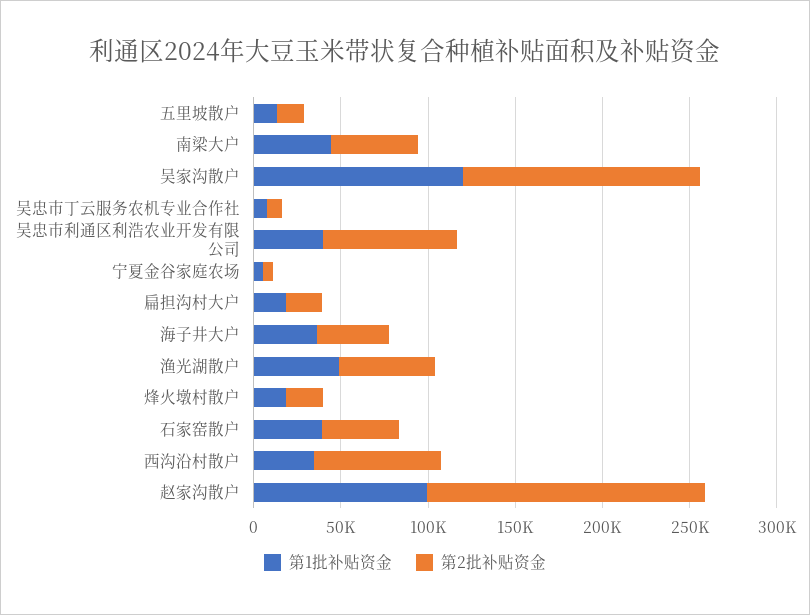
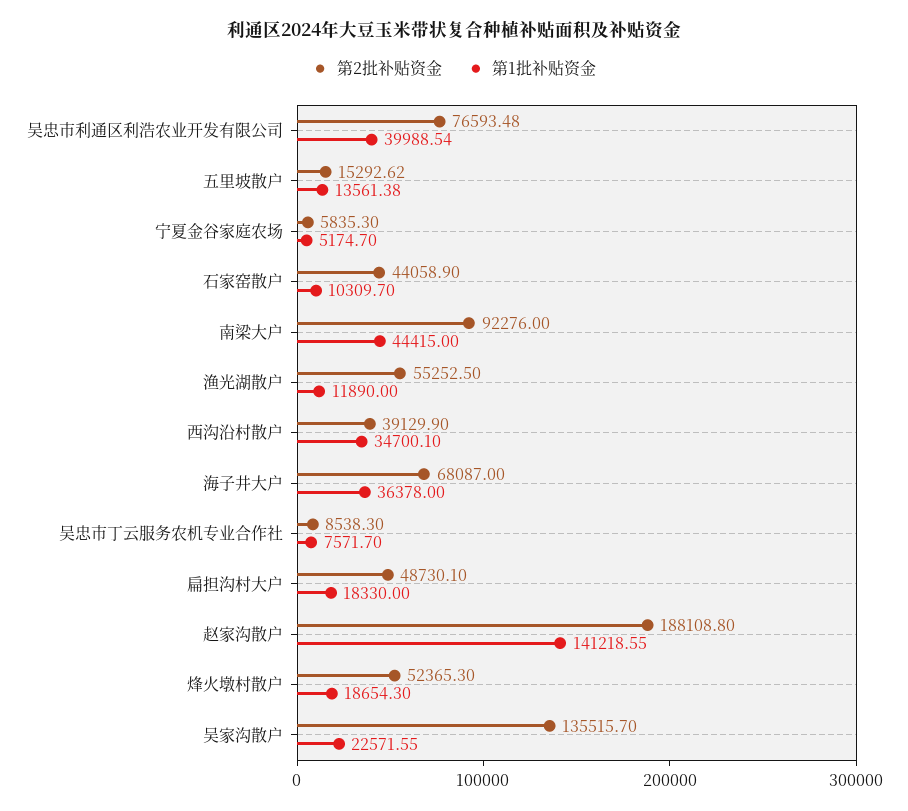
第2批补贴资金, 南梁大户: 50000 -> 92276
第1批补贴资金, 吴家沟散户: 120000 -> 22571.55
第2批补贴资金, 扁担沟村大户: 20000 -> 48730.1
第2批补贴资金, 海子井大户: 40000 -> 68087
第1批补贴资金, 渔光湖散户: 50000 -> 11890
第2批补贴资金, 烽火墩村散户: 20000 -> 52365.3
第1批补贴资金, 石家窑散户: 40000 -> 10309.7
第2批补贴资金, 西沟沿村散户: 70000 -> 39129.9
第1批补贴资金, 赵家沟散户: 100000 -> 141218.55
第2批补贴资金, 赵家沟散户: 160000 -> 188108.8

